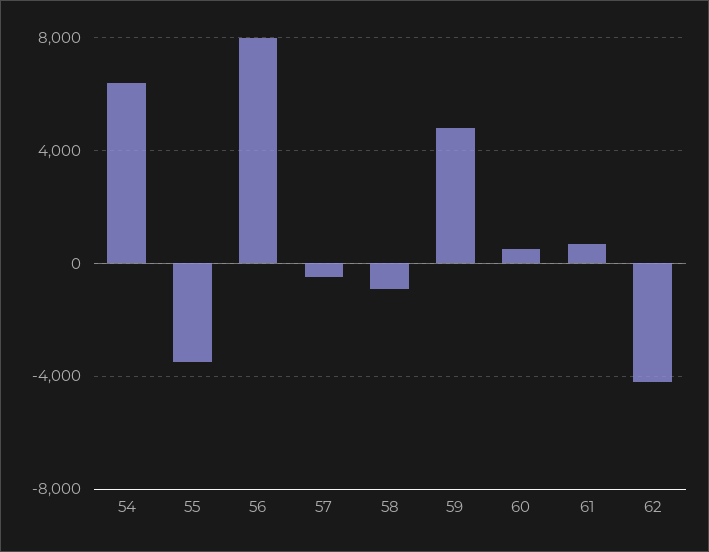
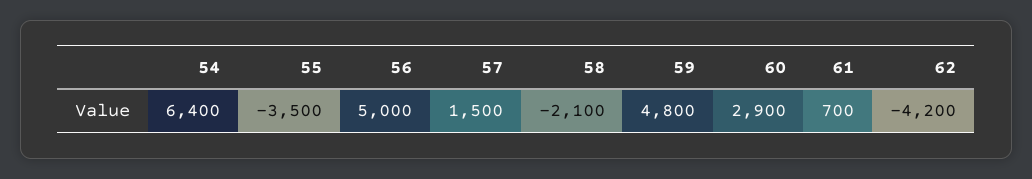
56: 8000 -> 5000
57: -500 -> 1500
58: -1000 -> -2100
60: 500 -> 2900

